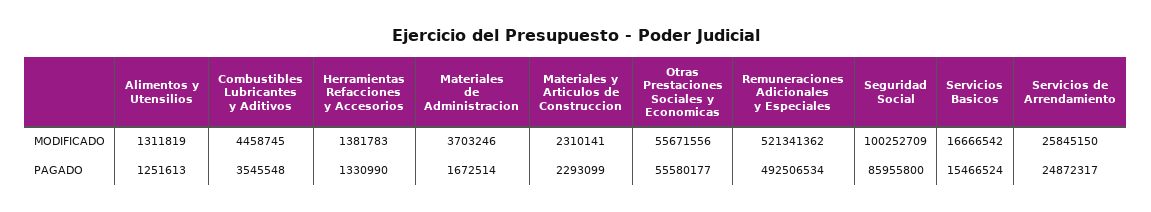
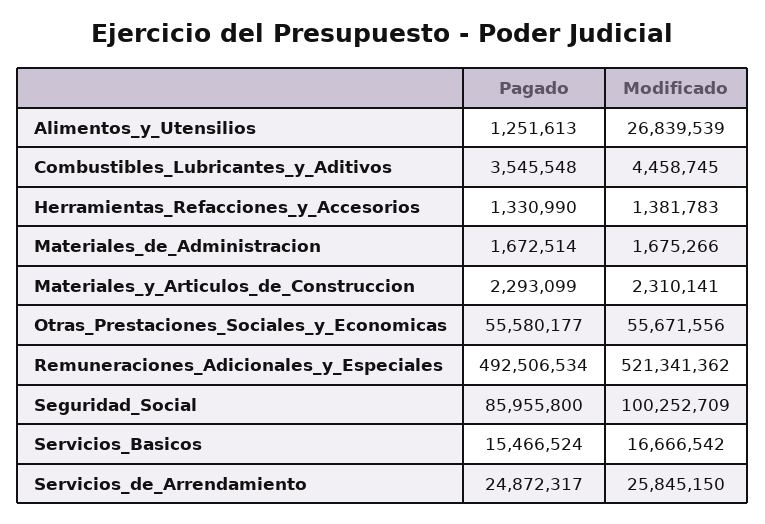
Alimentos y Utensilios, MODIFICADO: 1311819 -> 26839539
Materiales de Administracion, MODIFICADO: 3703246 -> 1675266

